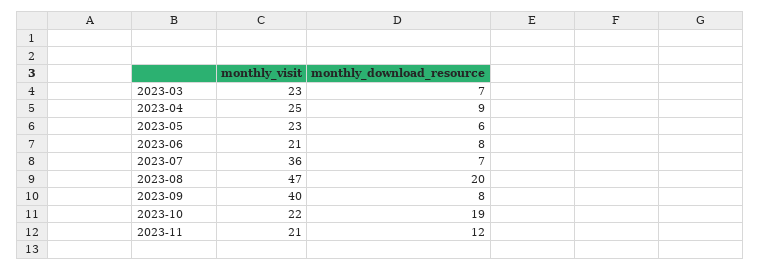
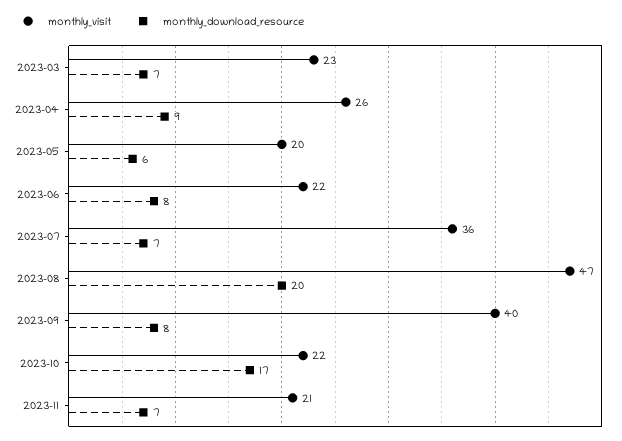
monthly_visit, 2023-04: 25 -> 26
monthly_visit, 2023-05: 23 -> 20
monthly_visit, 2023-06: 21 -> 22
monthly_download_resource, 2023-10: 19 -> 17
monthly_download_resource, 2023-11: 12 -> 7

